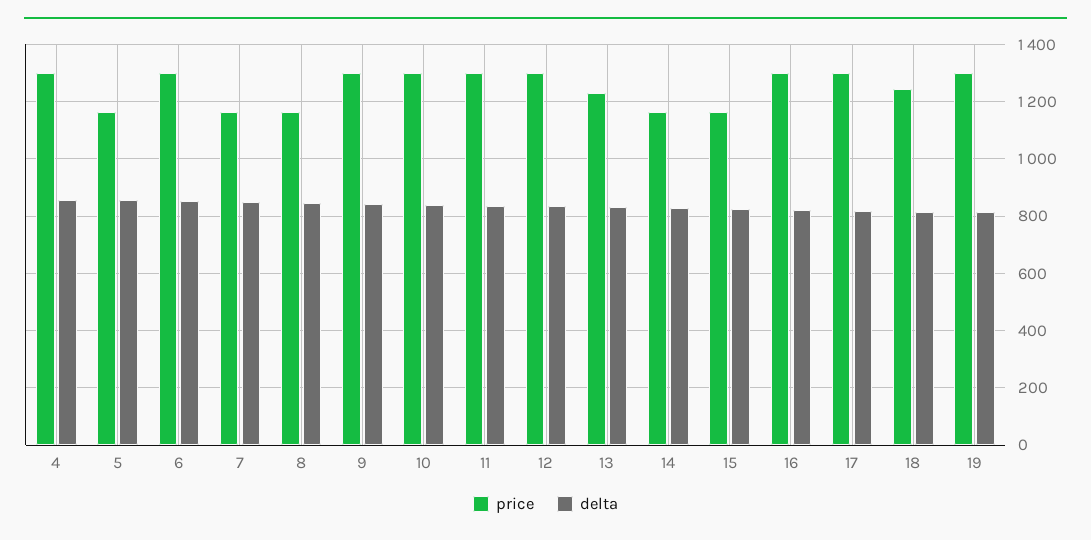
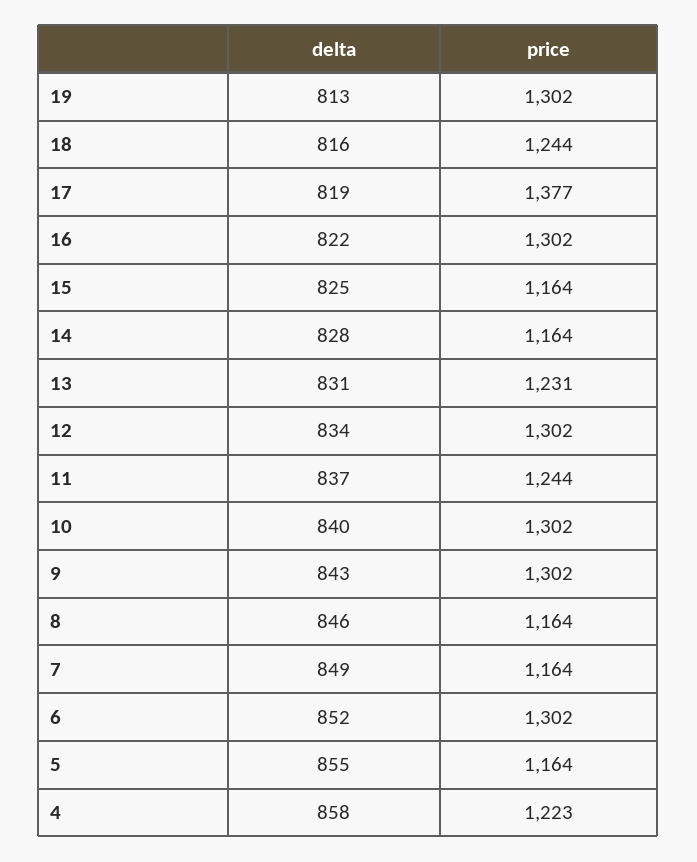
price, 4: 1300 -> 1223
price, 11: 1300 -> 1244
price, 17: 1300 -> 1377

